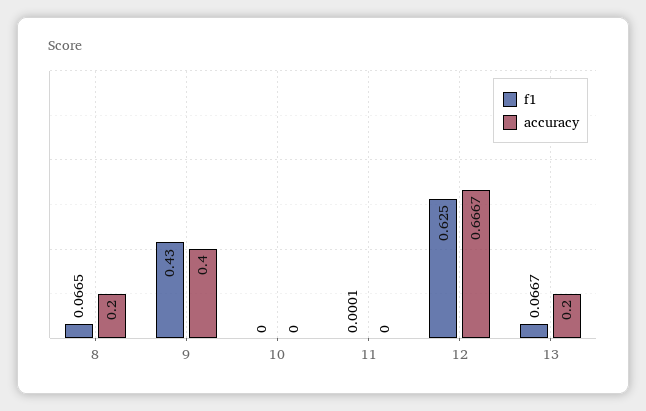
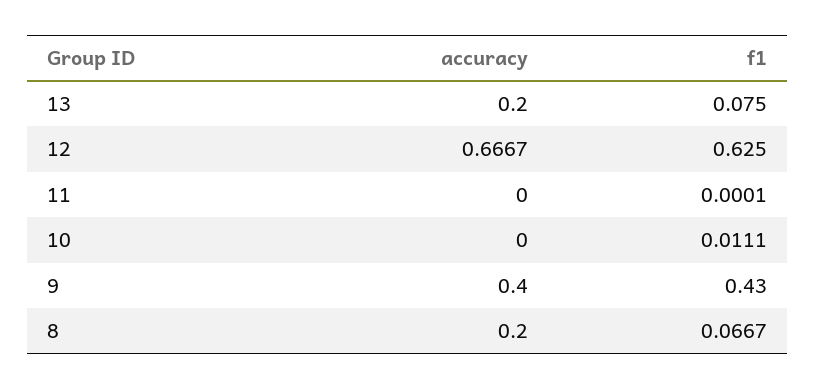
f1, 8: 0.0665 -> 0.0667
f1, 10: 0 -> 0.0111
f1, 13: 0.0667 -> 0.075

